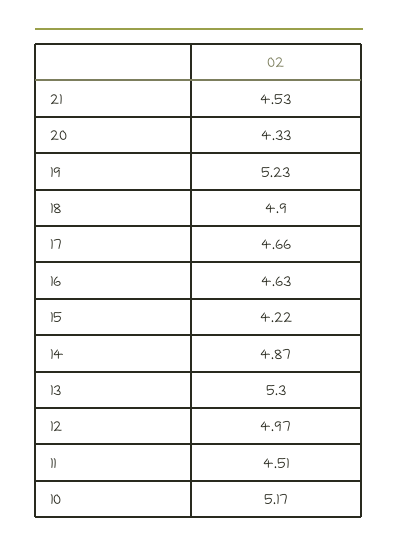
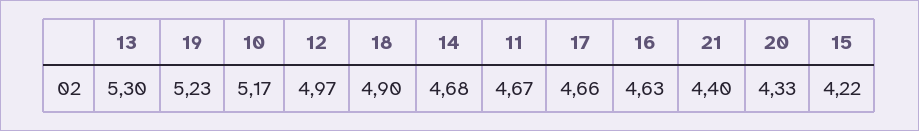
21: 4.53 -> 4.4
14: 4.87 -> 4.68
11: 4.51 -> 4.67

